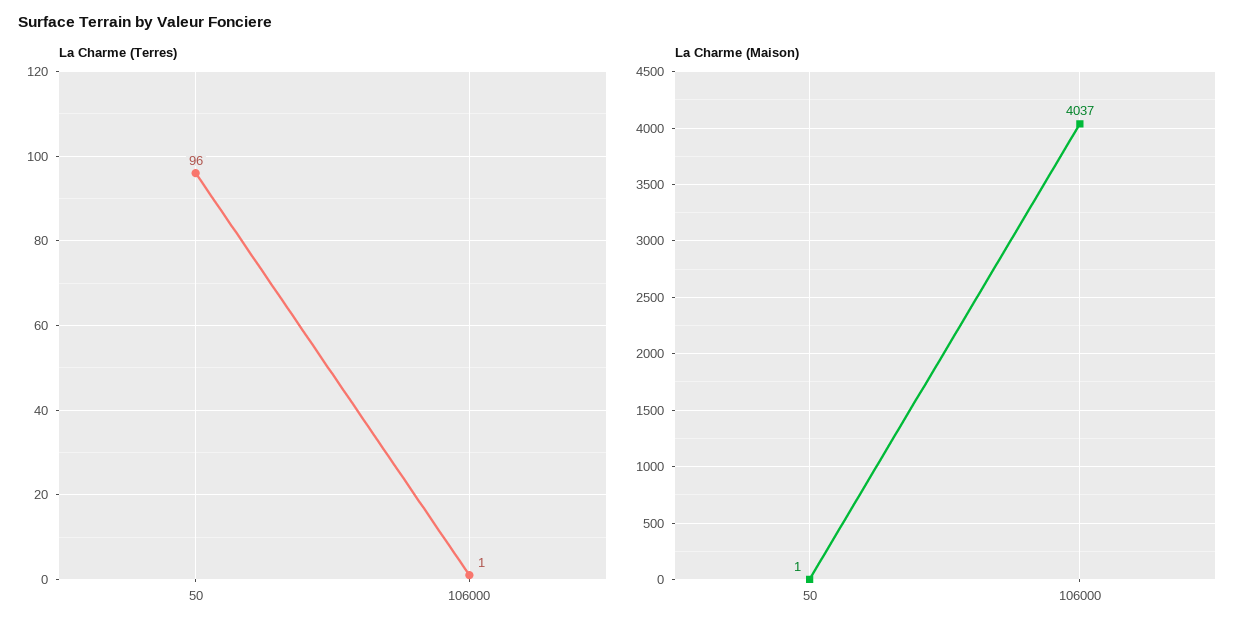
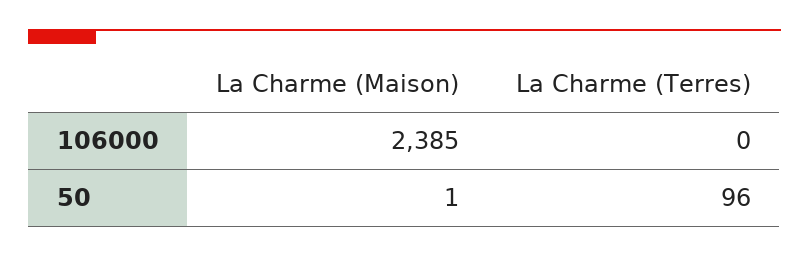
La Charme (Terres), 106000: 1 -> 0
La Charme (Maison), 106000: 4037 -> 2385

